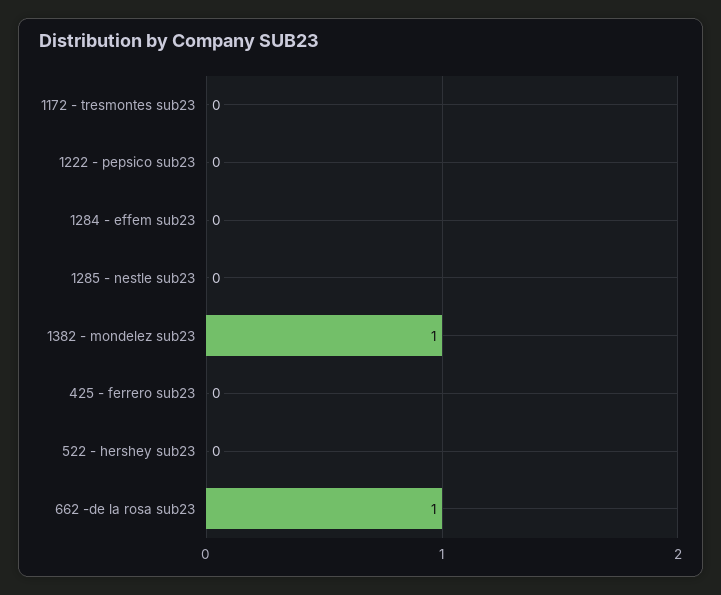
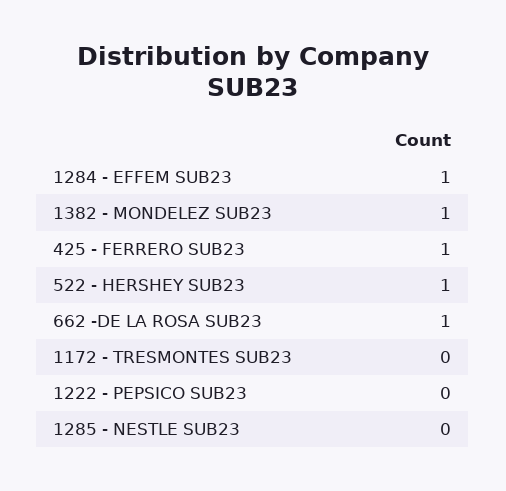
1284 - effem sub23: 0 -> 1
425 - ferrero sub23: 0 -> 1
522 - hershey sub23: 0 -> 1

